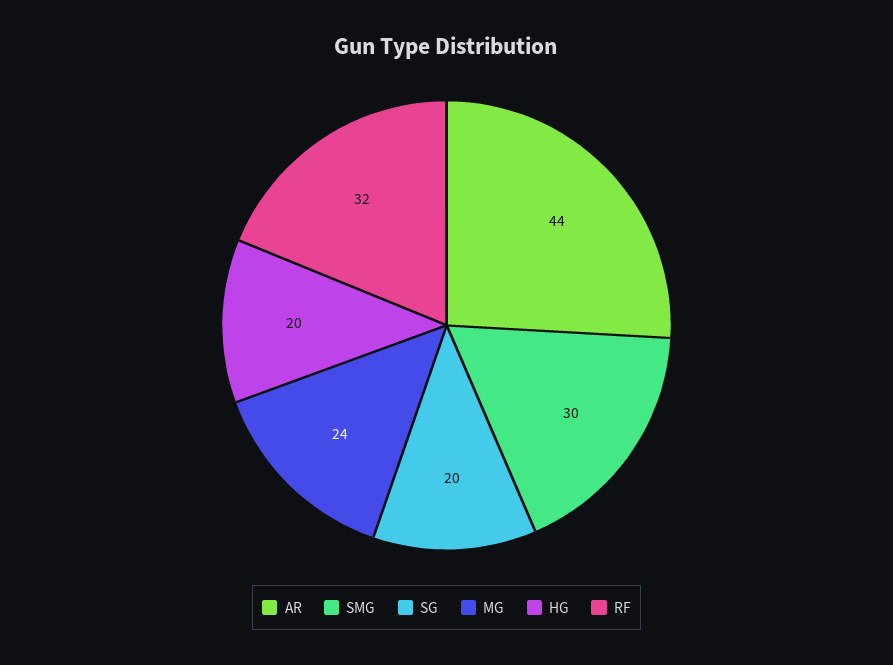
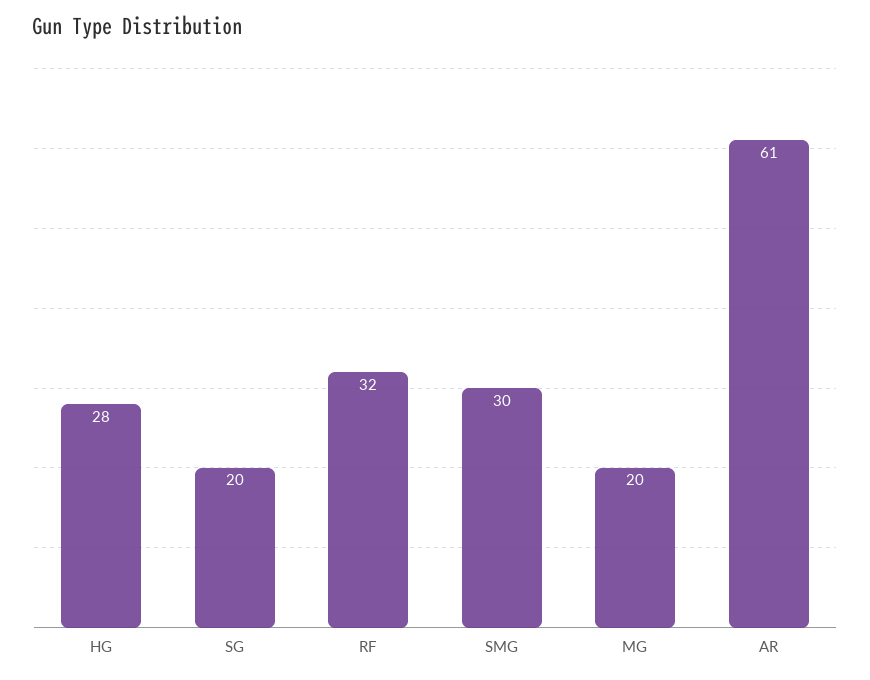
AR: 44 -> 61
MG: 24 -> 20
HG: 20 -> 28

